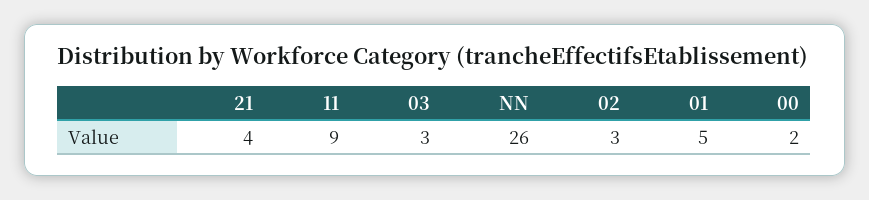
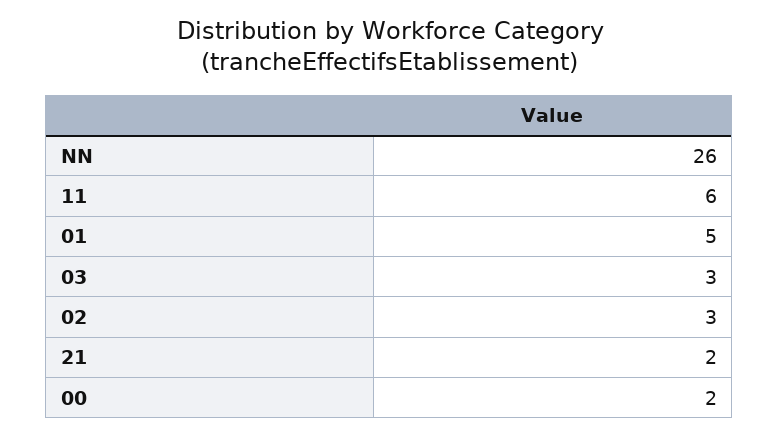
21: 4 -> 2
11: 9 -> 6

